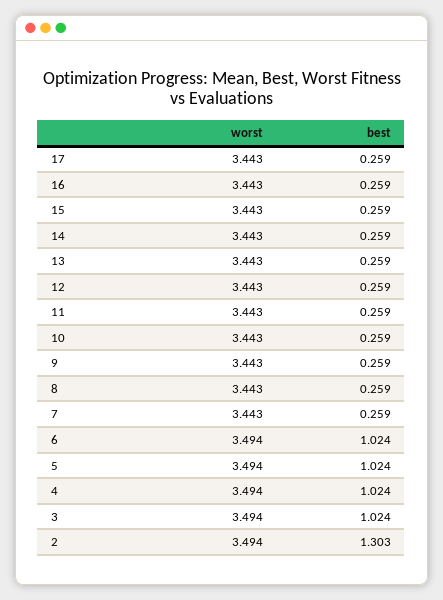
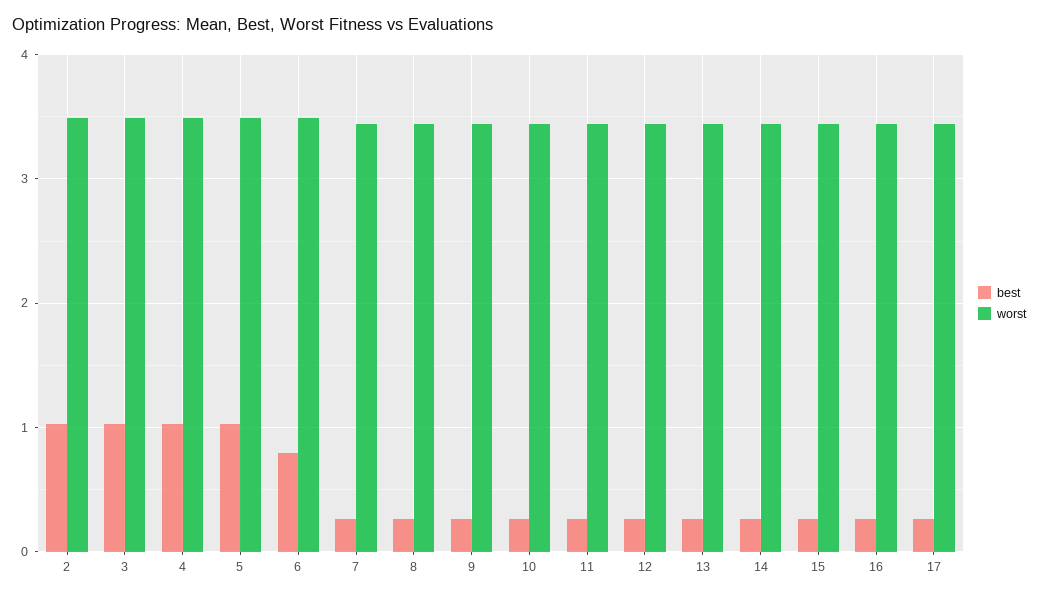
best, 6: 1.024 -> 0.8
best, 2: 1.303 -> 1

